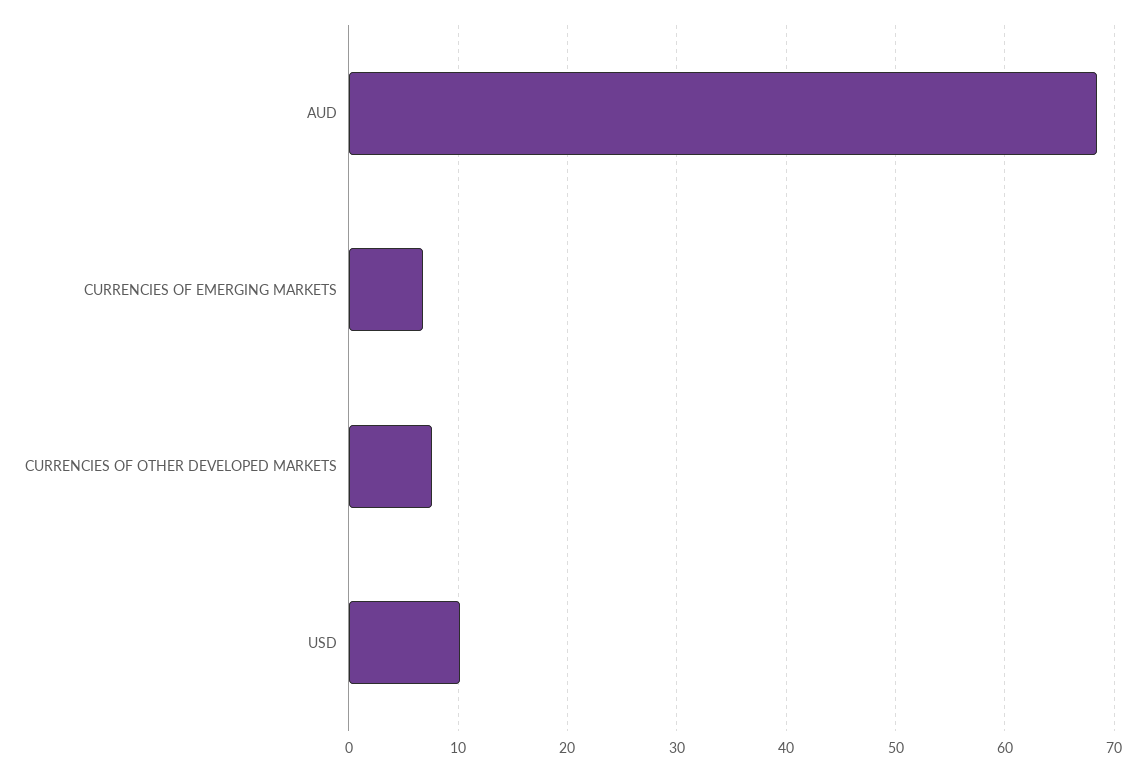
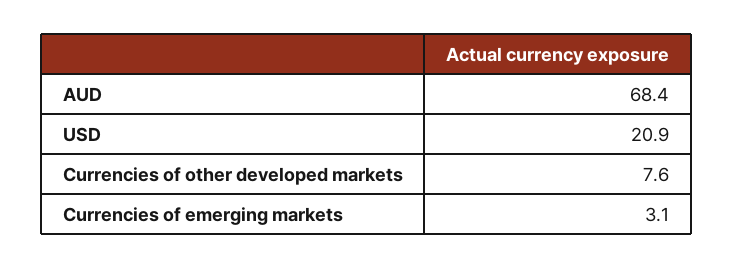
CURRENCIES OF EMERGING MARKETS: 7 -> 3.1
USD: 10 -> 20.9

